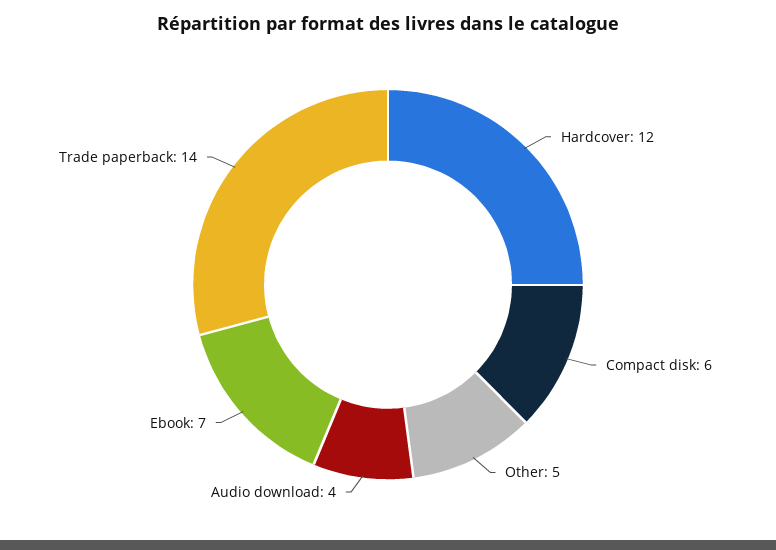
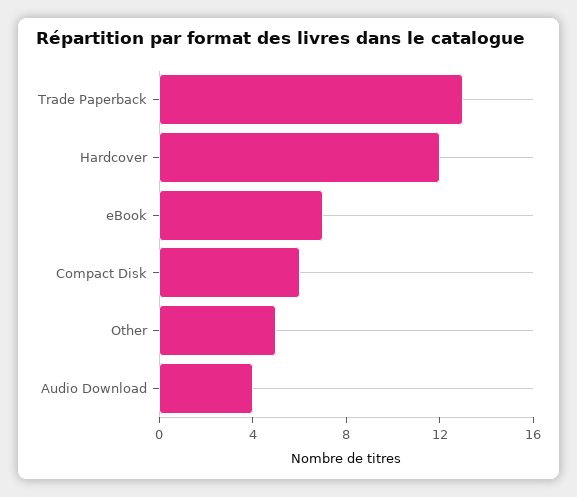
Trade paperback: 14 -> 13

